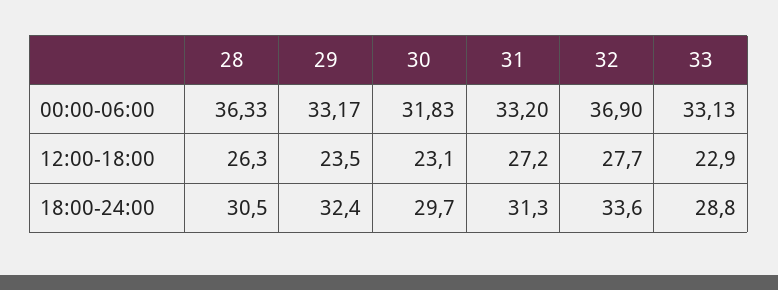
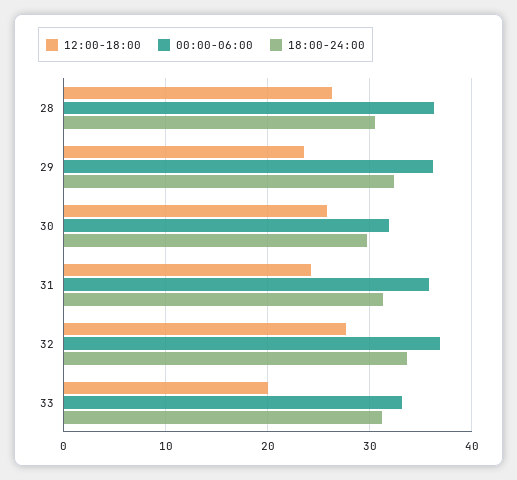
00:00-06:00, 29: 33.17 -> 36
00:00-06:00, 31: 33.2 -> 36
12:00-18:00, 30: 23.1 -> 26
12:00-18:00, 31: 27.2 -> 24
12:00-18:00, 33: 22.9 -> 20
18:00-24:00, 33: 28.8 -> 31

